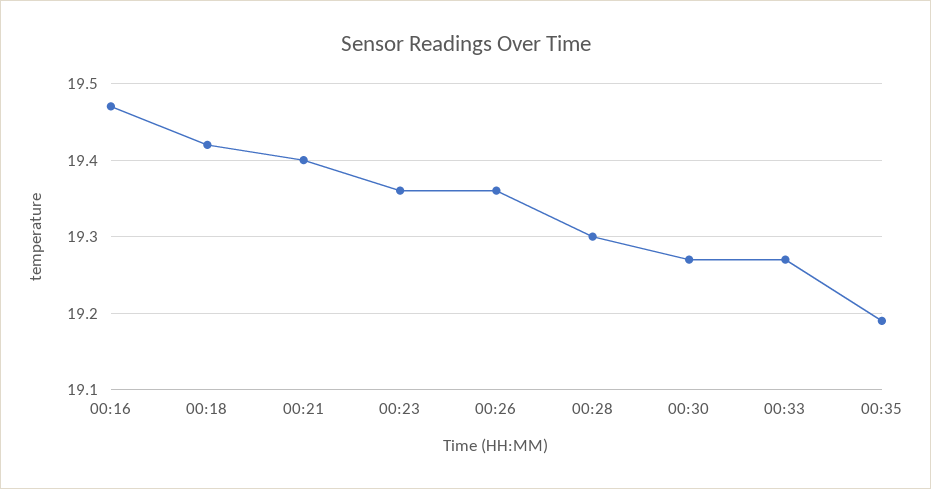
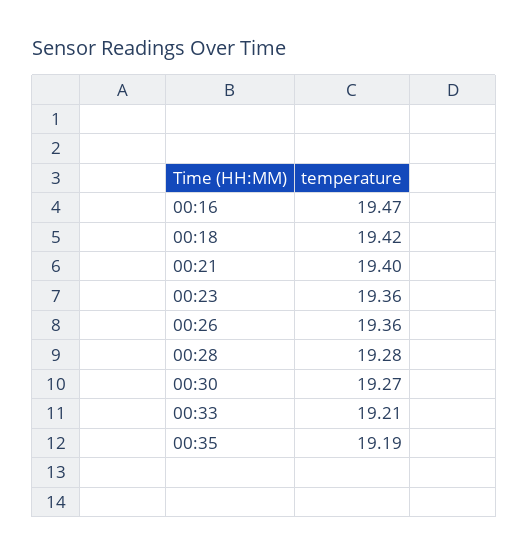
00:28: 19.3 -> 19.28
00:33: 19.27 -> 19.21

